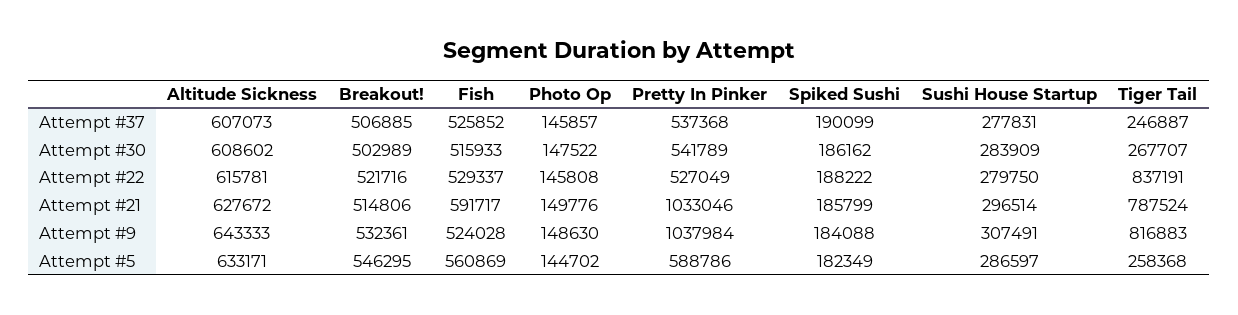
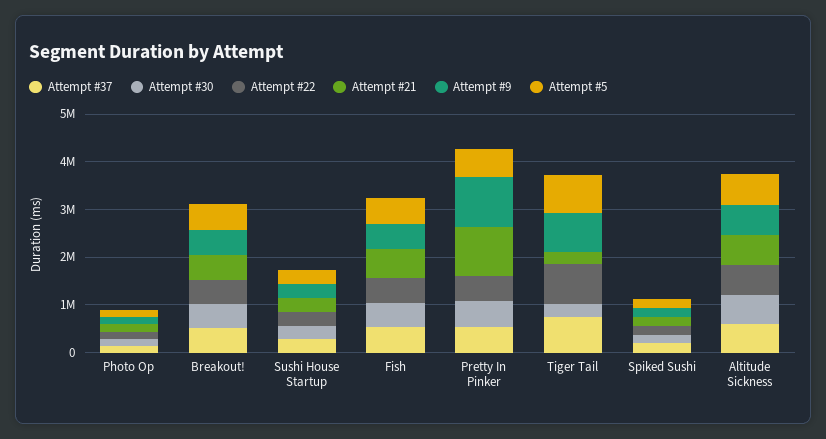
Attempt #37, Tiger Tail: 246887 -> 800000
Attempt #21, Tiger Tail: 787524 -> 200000
Attempt #5, Tiger Tail: 258368 -> 800000

